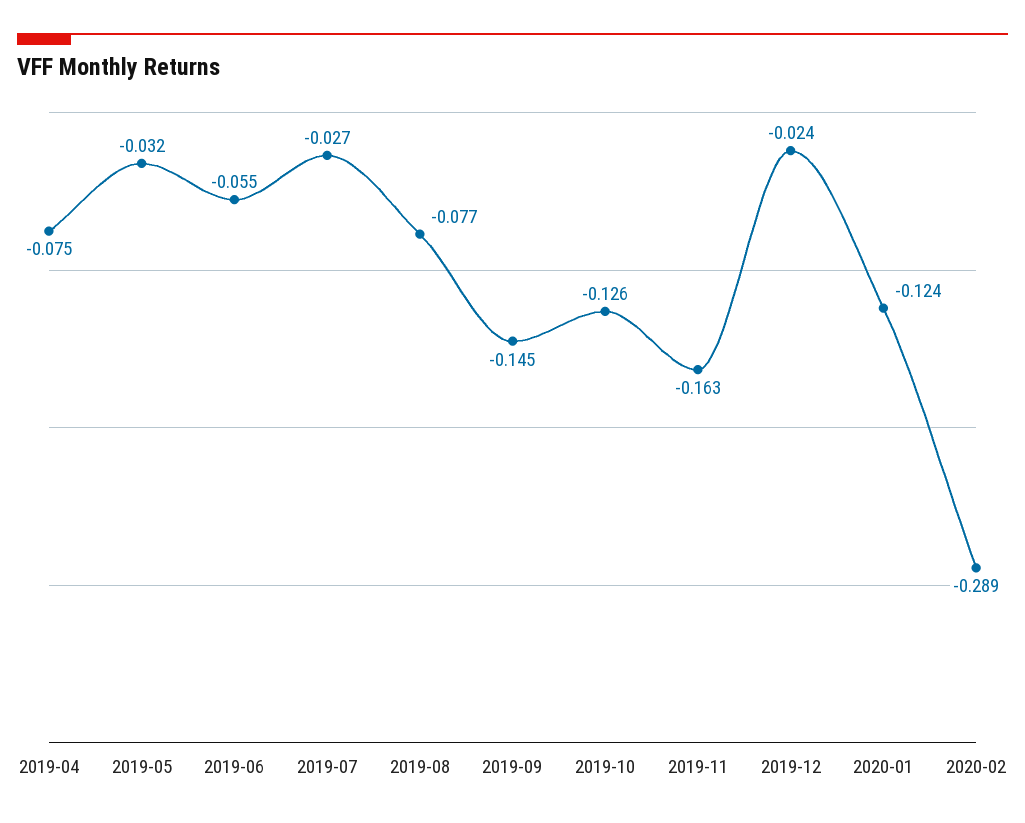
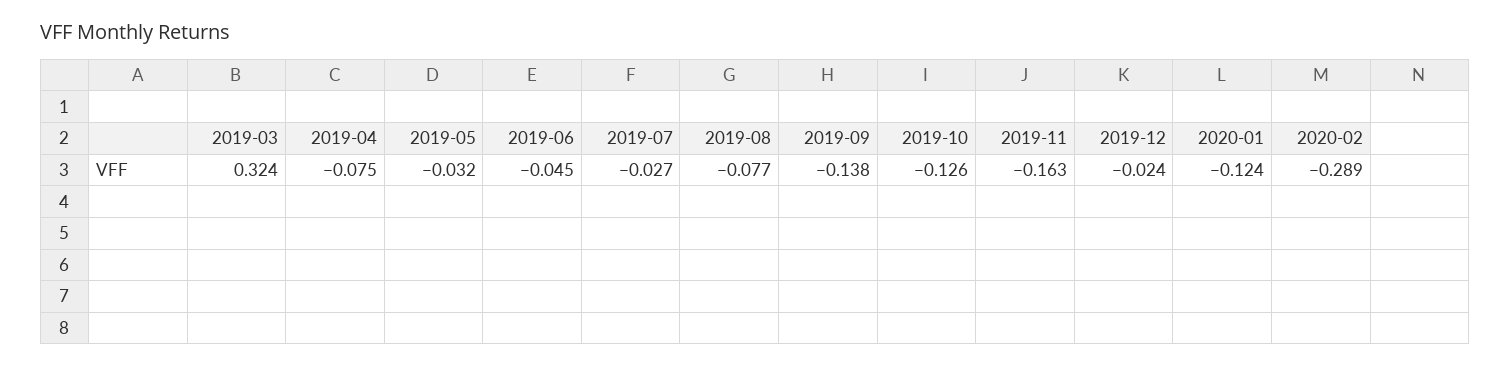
2019-06: -0.055 -> -0.045
2019-09: -0.145 -> -0.138
2019-03: none -> 0.324

